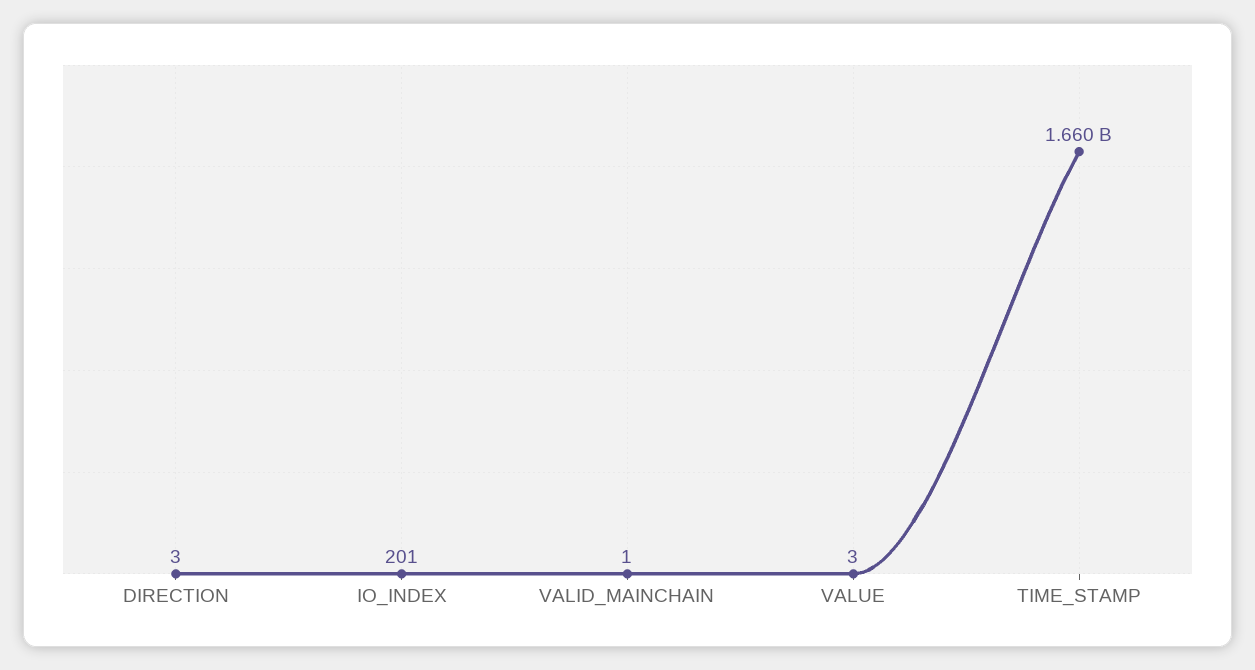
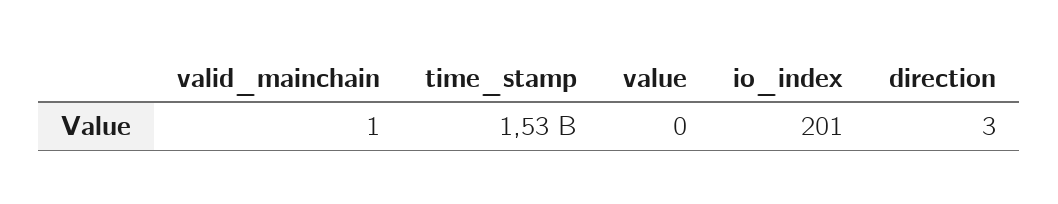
VALUE: 3 -> 0
TIME_STAMP: 1660000000 -> 1530000000

